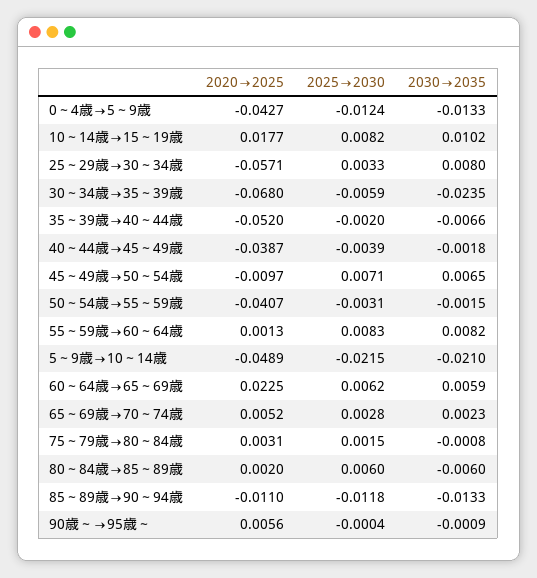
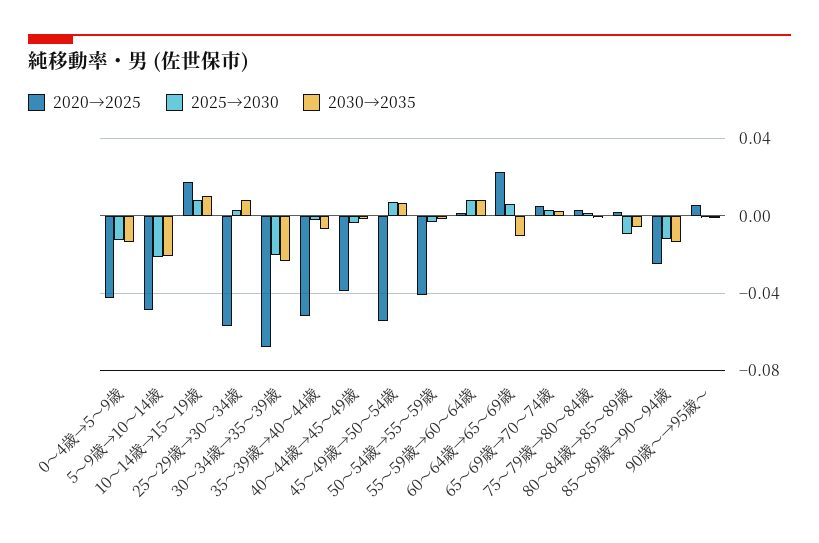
2025→2030, 30～34歳→35～39歳: -0.0059 -> -0.02
2020→2025, 45～49歳→50～54歳: -0.0097 -> -0.055
2030→2035, 60～64歳→65～69歳: 0.0059 -> -0.01
2025→2030, 80～84歳→85～89歳: 0.006 -> -0.01
2020→2025, 85～89歳→90～94歳: -0.011 -> -0.025

